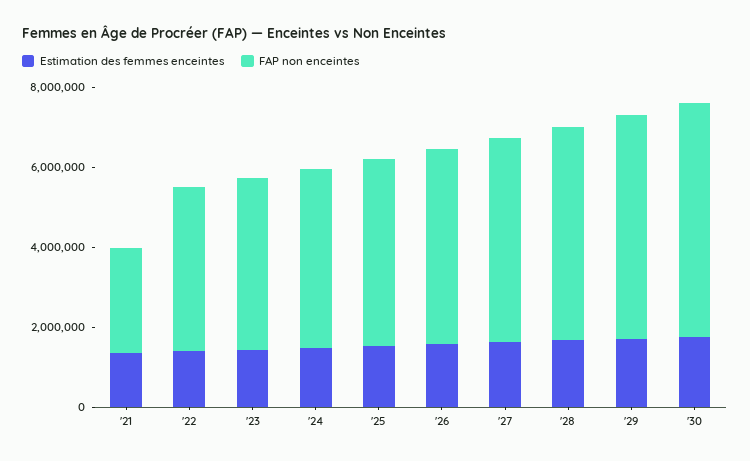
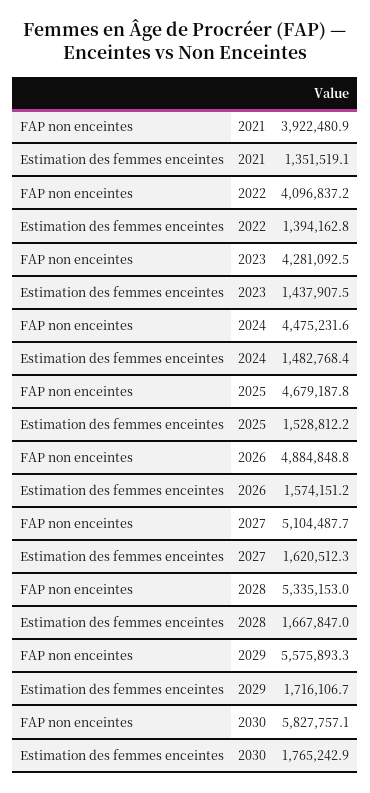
FAP non enceintes, '21: 2500000 -> 3922480.9

